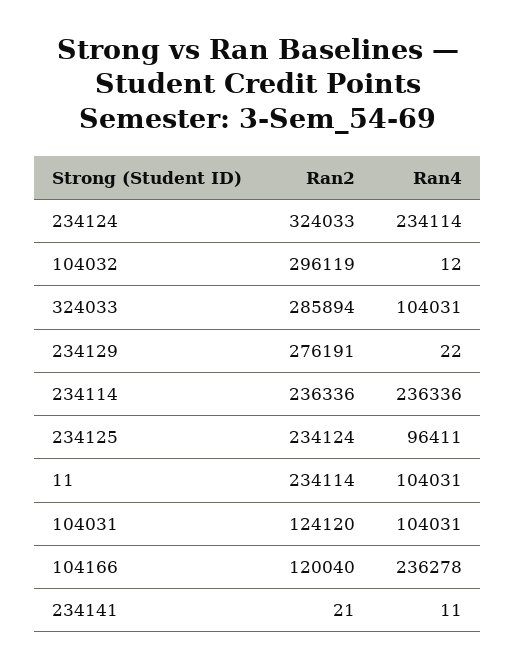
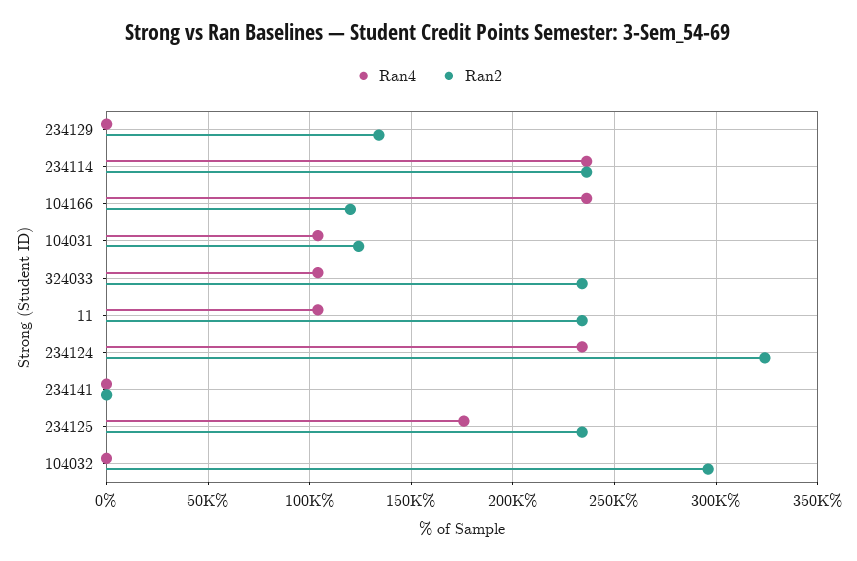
Ran2, 324033: 285894 -> 235000
Ran2, 234129: 276191 -> 135000
Ran4, 234125: 96411 -> 175000

